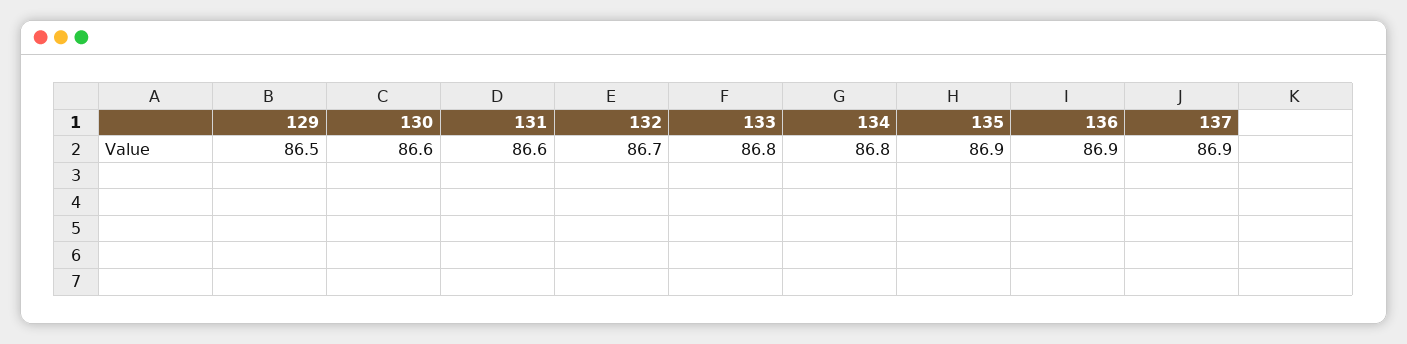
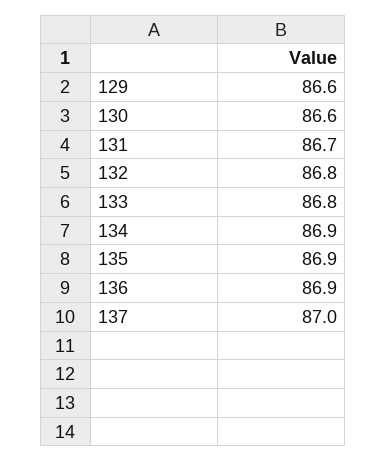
129: 86.5 -> 86.6
131: 86.6 -> 86.7
132: 86.7 -> 86.8
134: 86.8 -> 86.9
137: 86.9 -> 87

